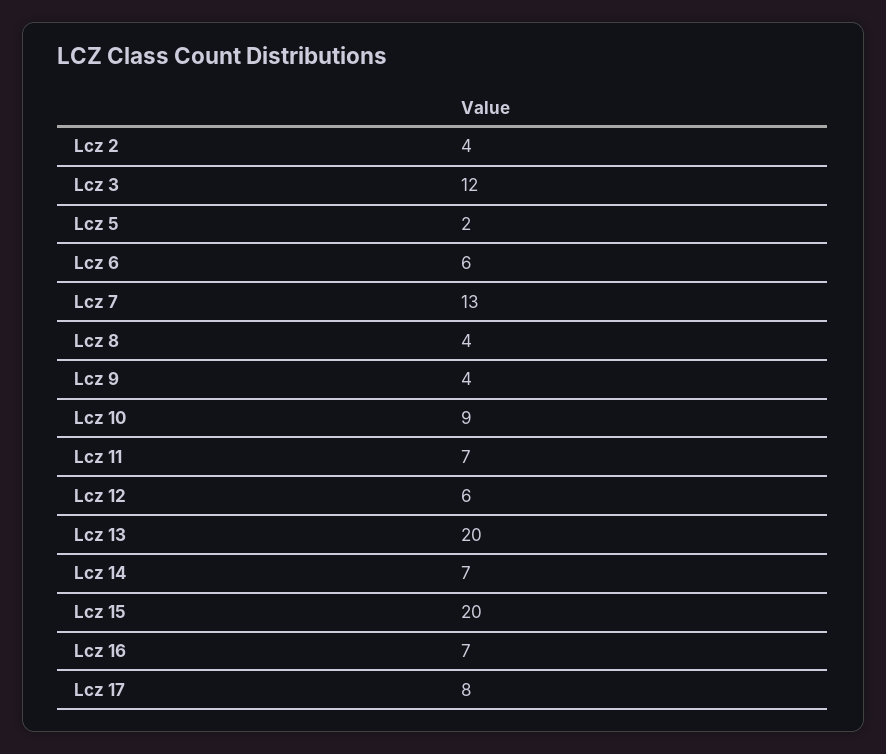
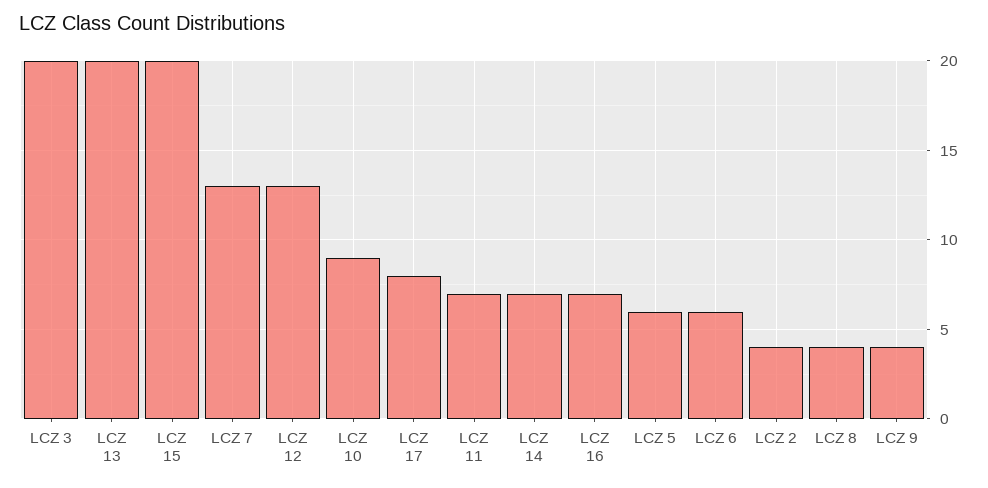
Lcz 3: 12 -> 20
Lcz 5: 2 -> 6
Lcz 12: 6 -> 13

